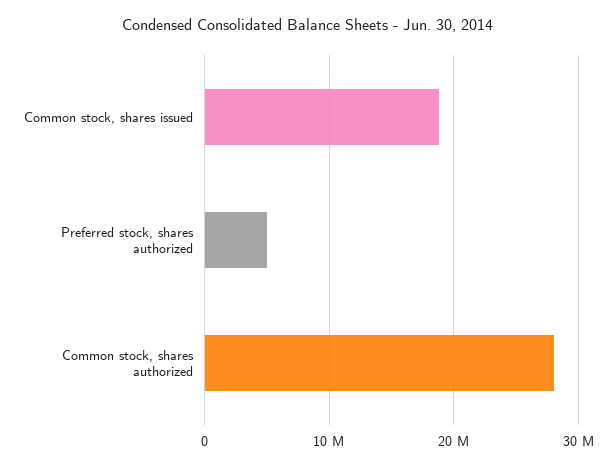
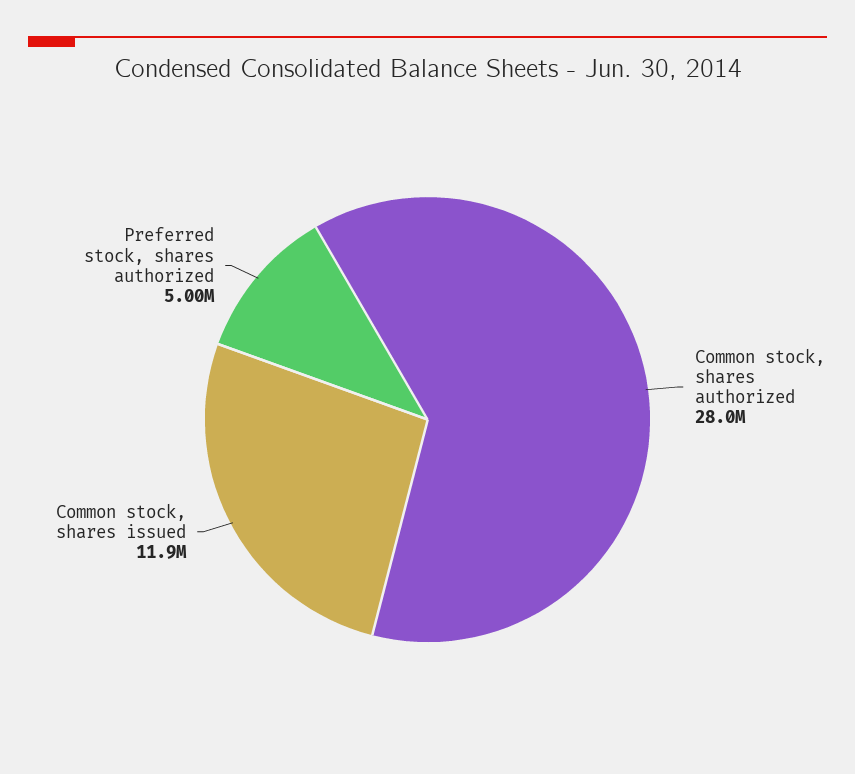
Common stock, shares issued: 19000000 -> 11900000

